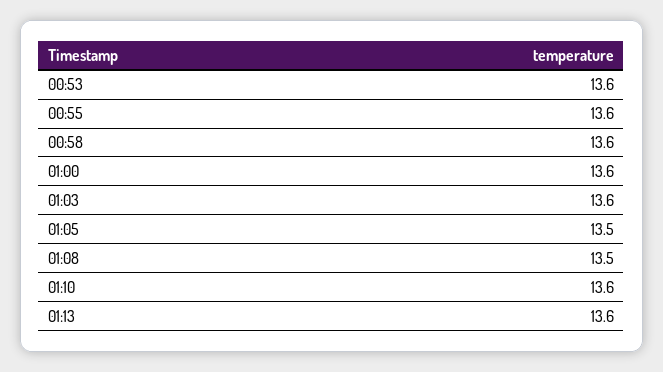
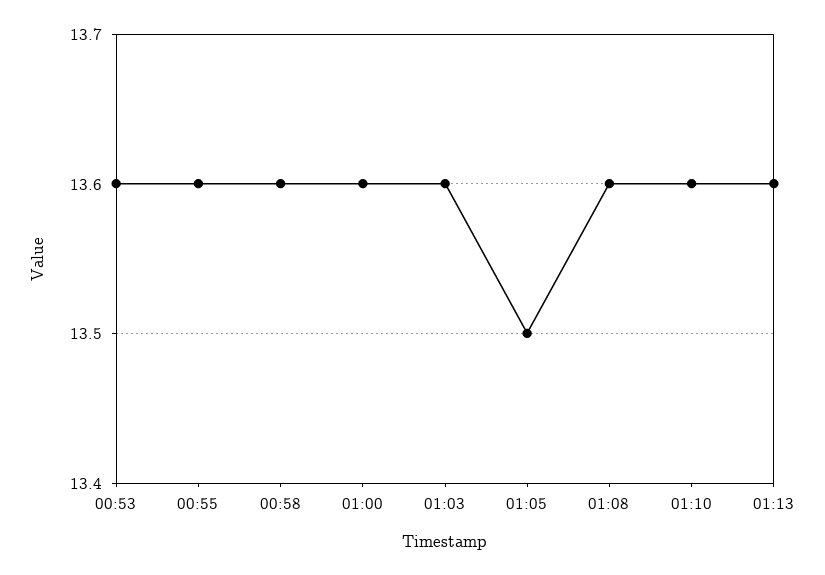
01:08: 13.5 -> 13.6

